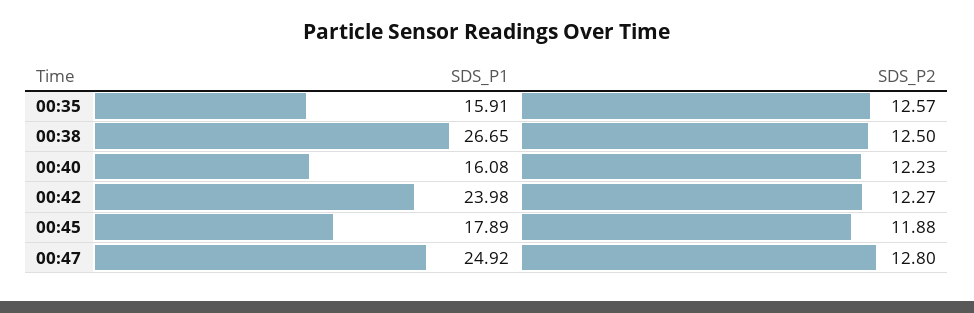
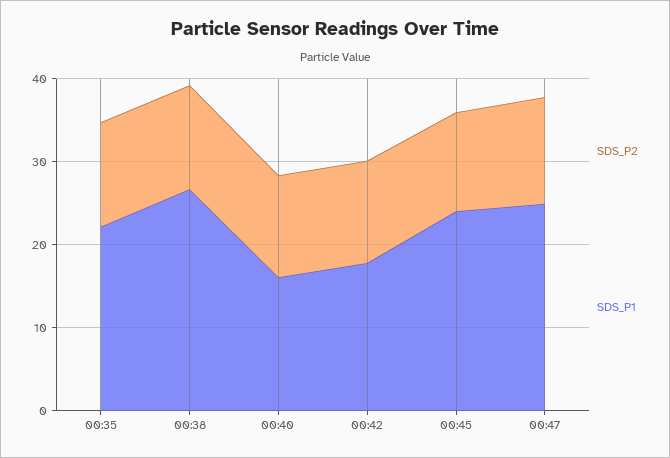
SDS_P1, 00:35: 15.91 -> 22
SDS_P1, 00:42: 23.98 -> 18
SDS_P1, 00:45: 17.89 -> 24

